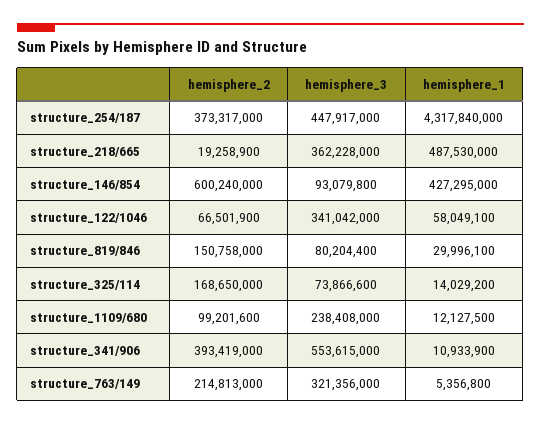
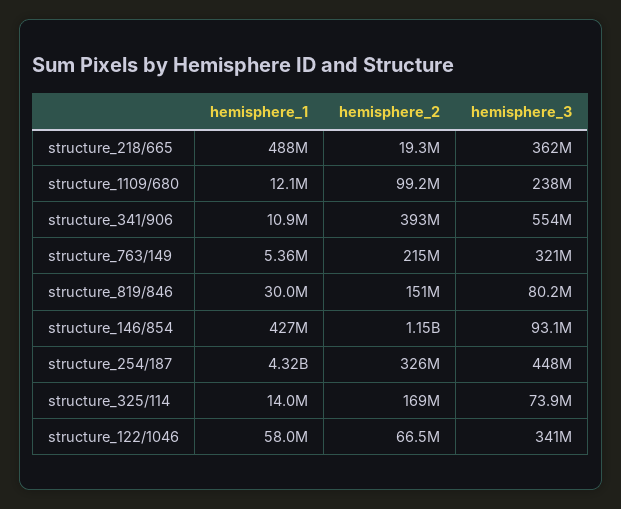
hemisphere_2, structure_254/187: 373317000 -> 326000000
hemisphere_2, structure_146/854: 600240000 -> 1150000000

